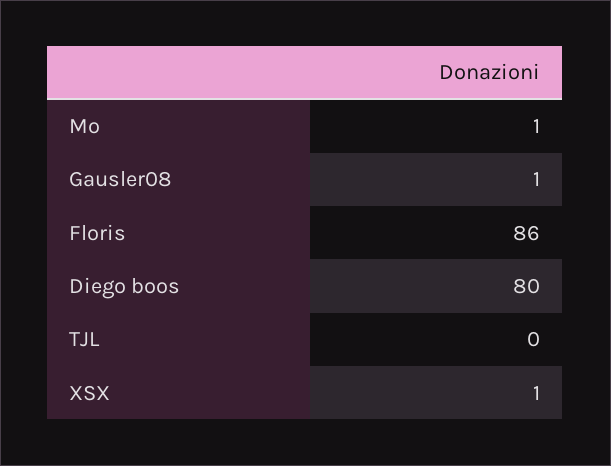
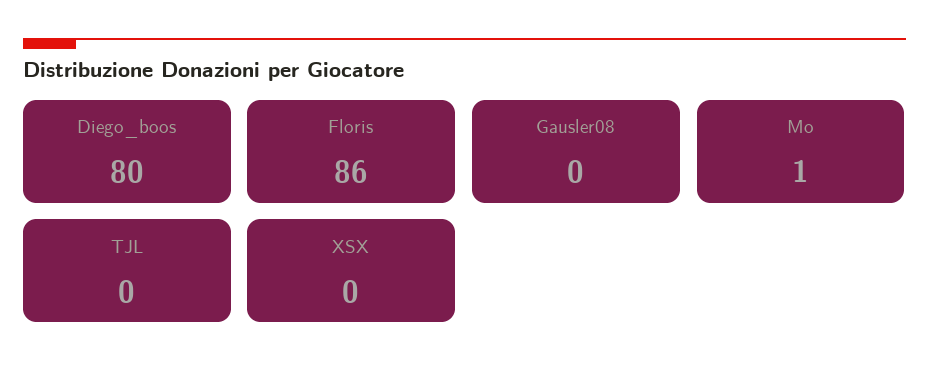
Gausler08: 1 -> 0
XSX: 1 -> 0

